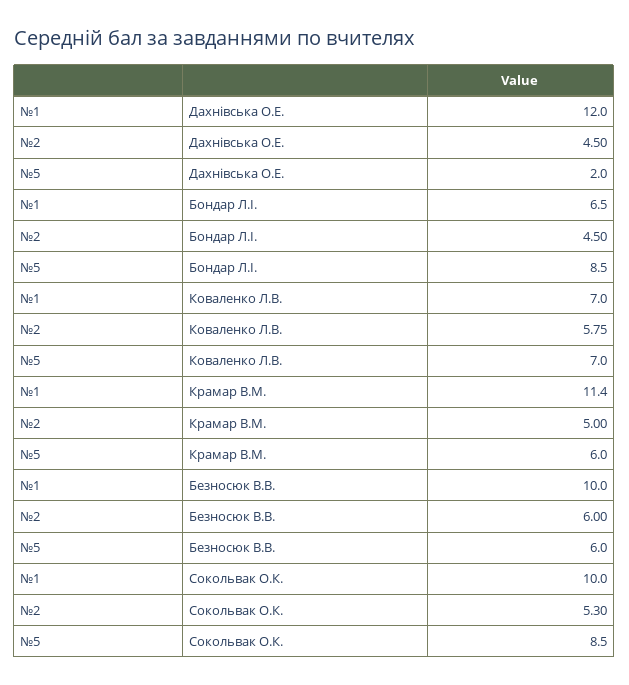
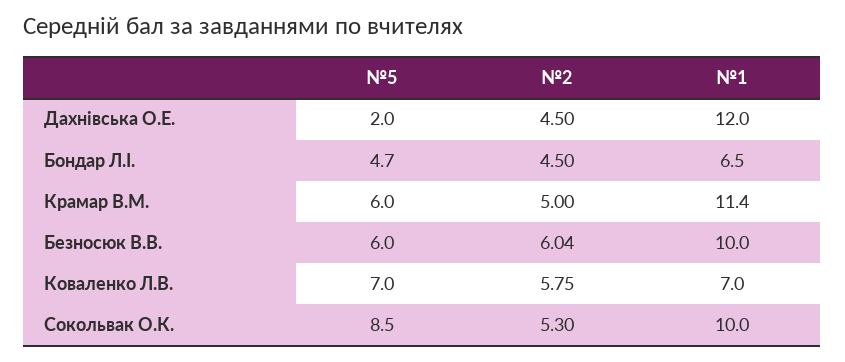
№5, Бондар Л.І.: 8.5 -> 4.7
№2, Безносюк В.В.: 6 -> 6.04

